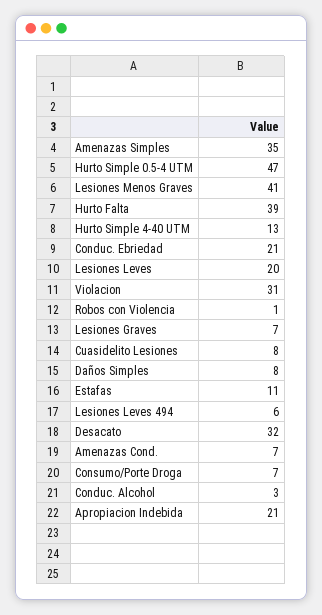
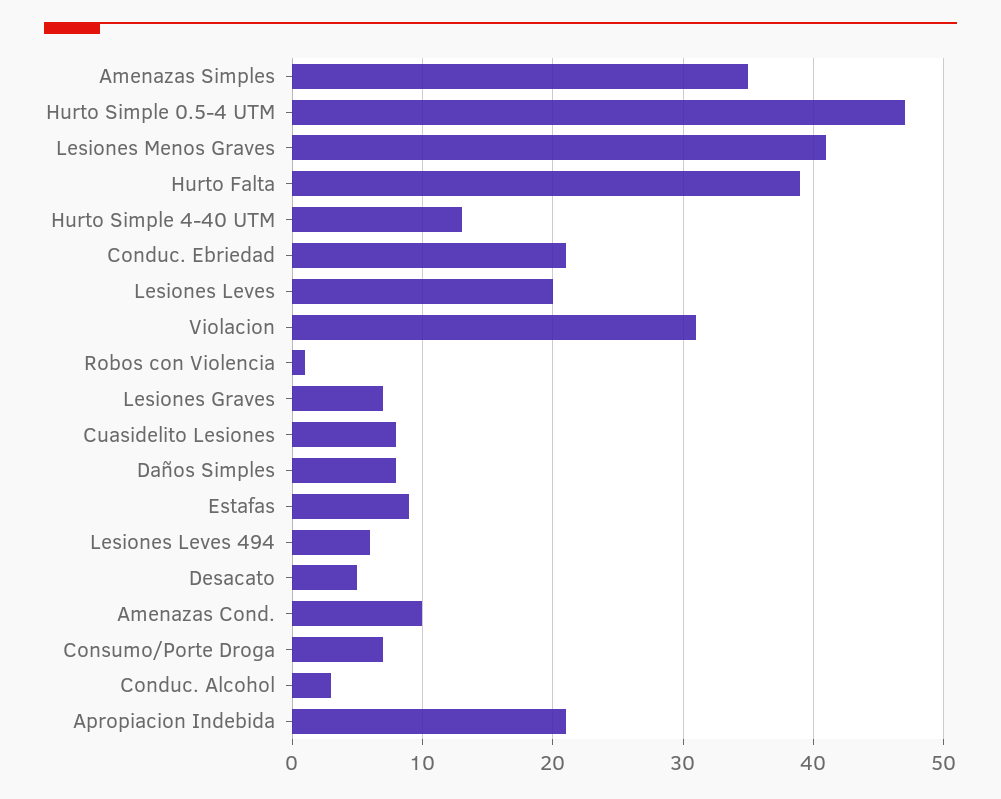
Estafas: 11 -> 9
Desacato: 32 -> 5
Amenazas Cond.: 7 -> 10

